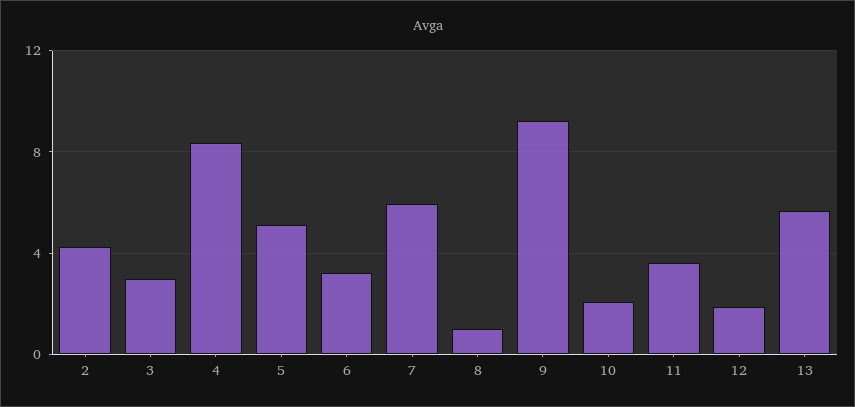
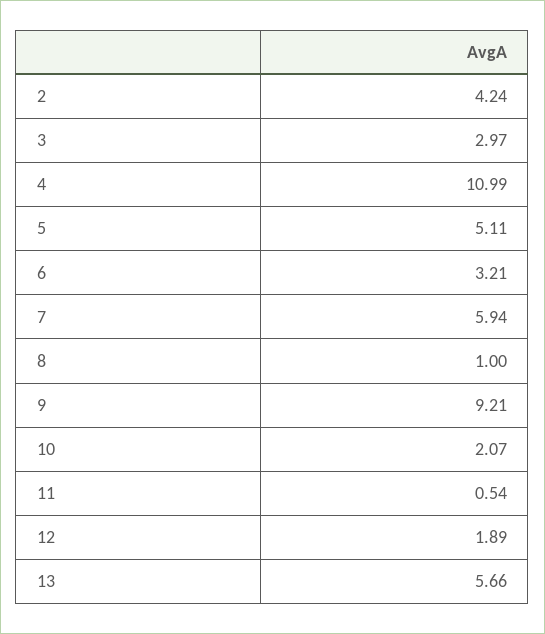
4: 8.5 -> 10.99
11: 3.5 -> 0.54

